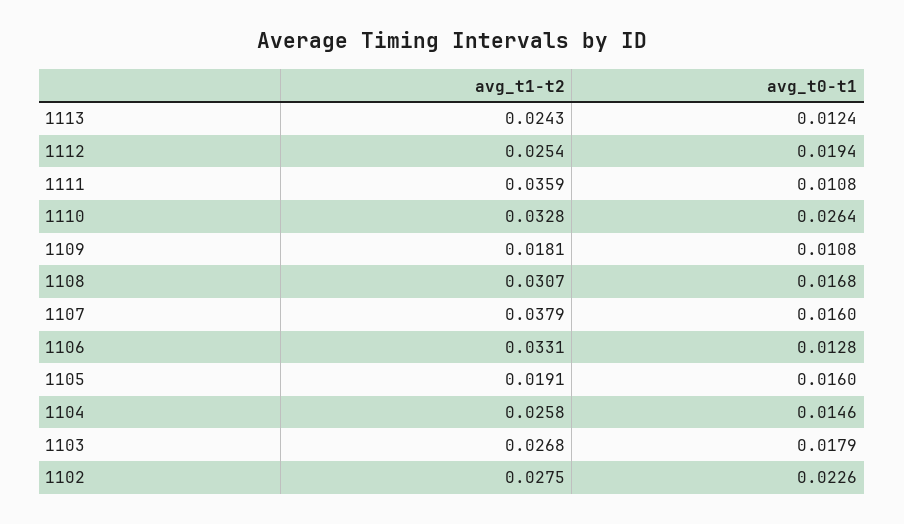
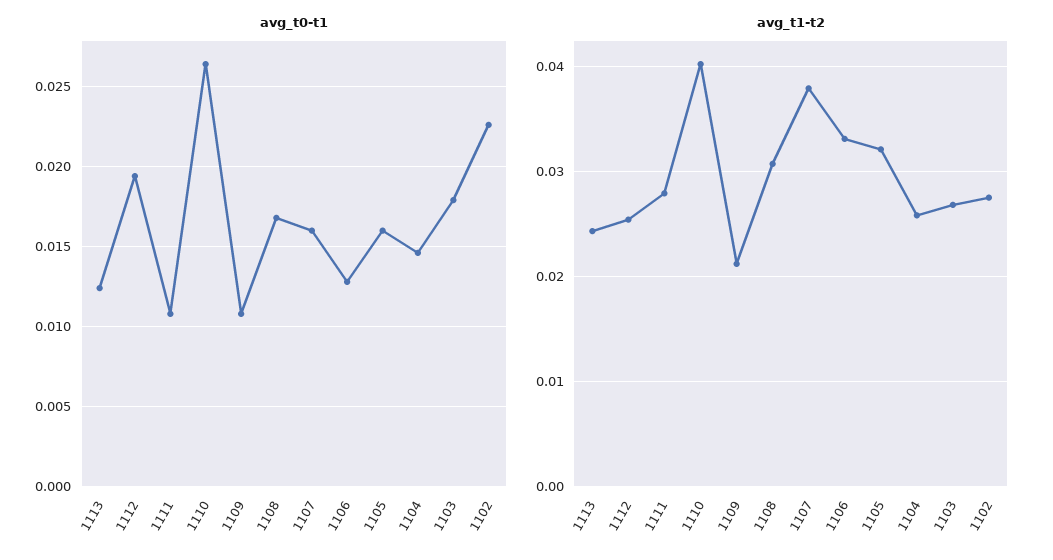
avg_t1-t2, 1111: 0.0359 -> 0.028
avg_t1-t2, 1110: 0.0328 -> 0.04
avg_t1-t2, 1109: 0.0181 -> 0.021
avg_t1-t2, 1105: 0.0191 -> 0.032

